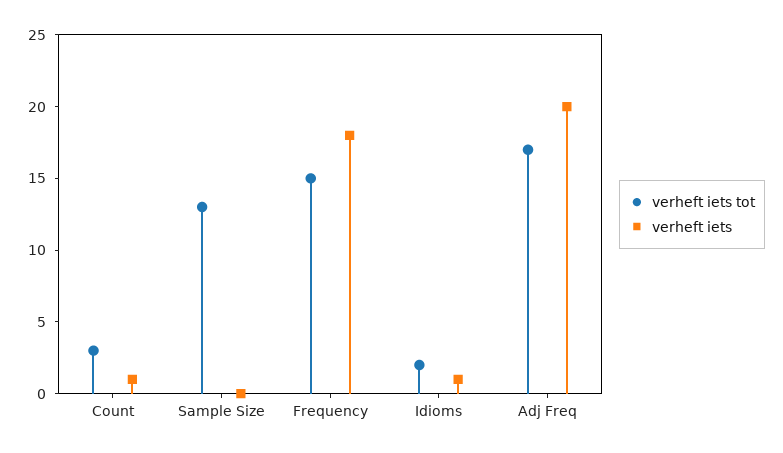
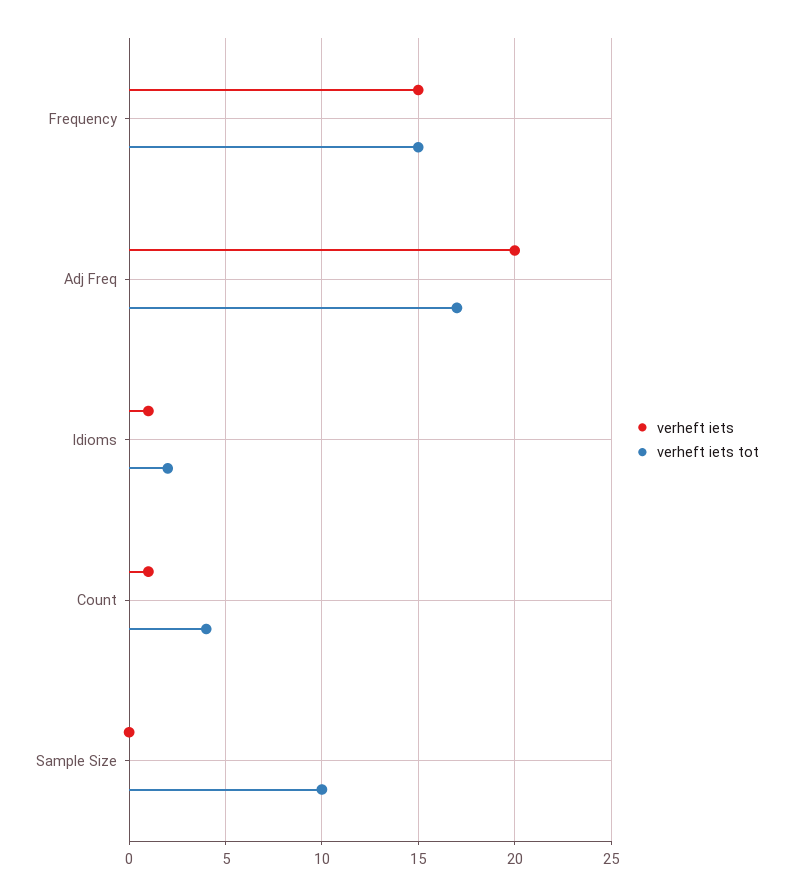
verheft iets tot, Count: 3 -> 4
verheft iets tot, Sample Size: 13 -> 10
verheft iets, Frequency: 18 -> 15

